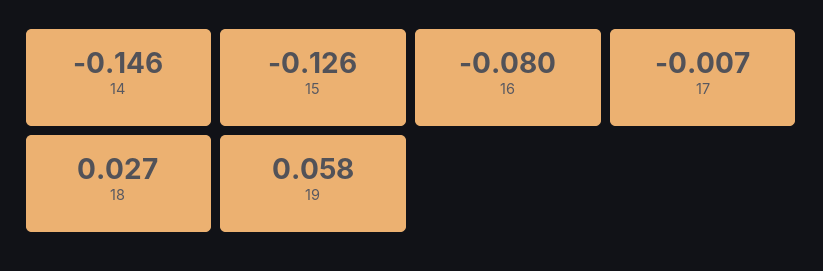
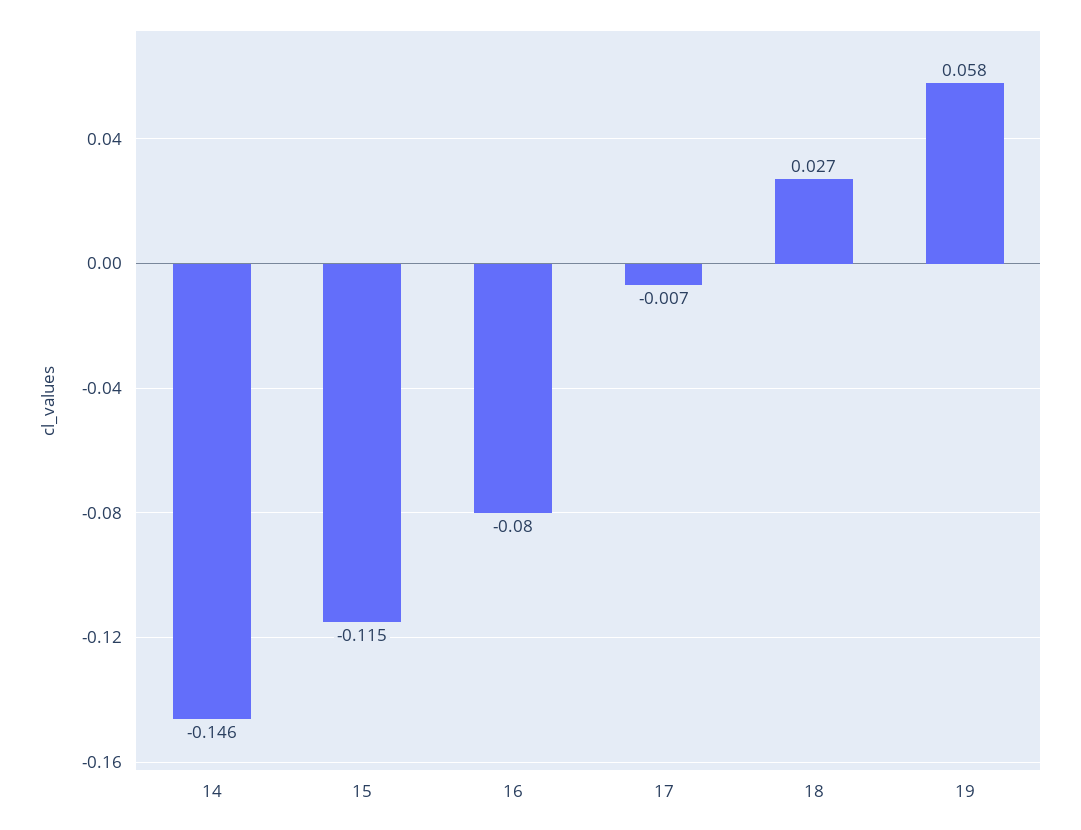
15: -0.126 -> -0.115

